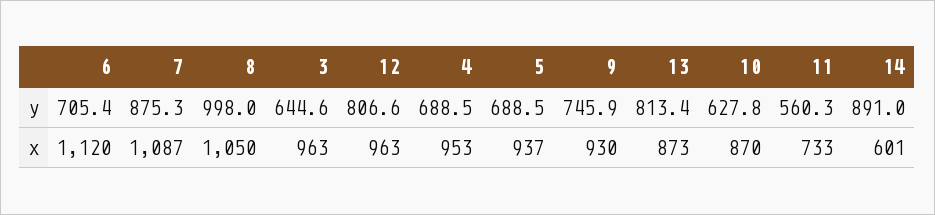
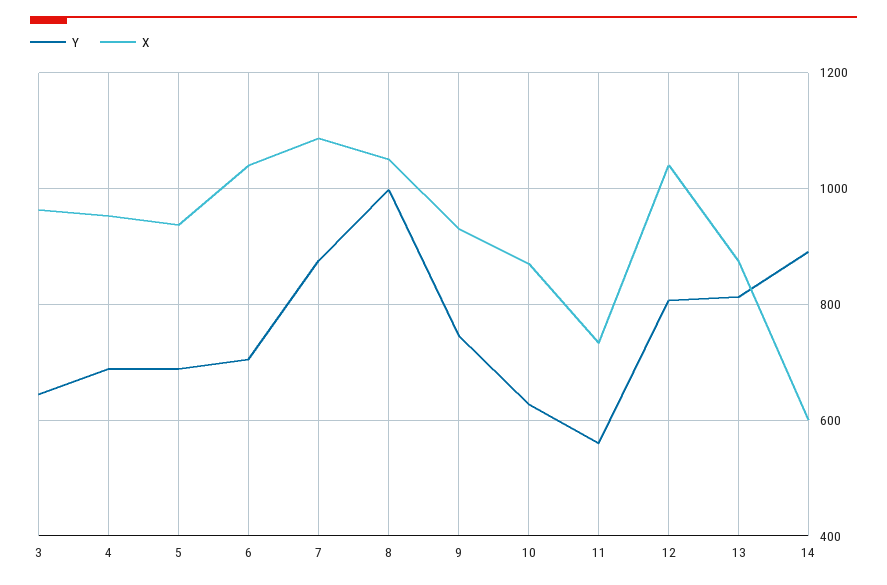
x, 6: 1120 -> 1040
x, 12: 963 -> 1040

